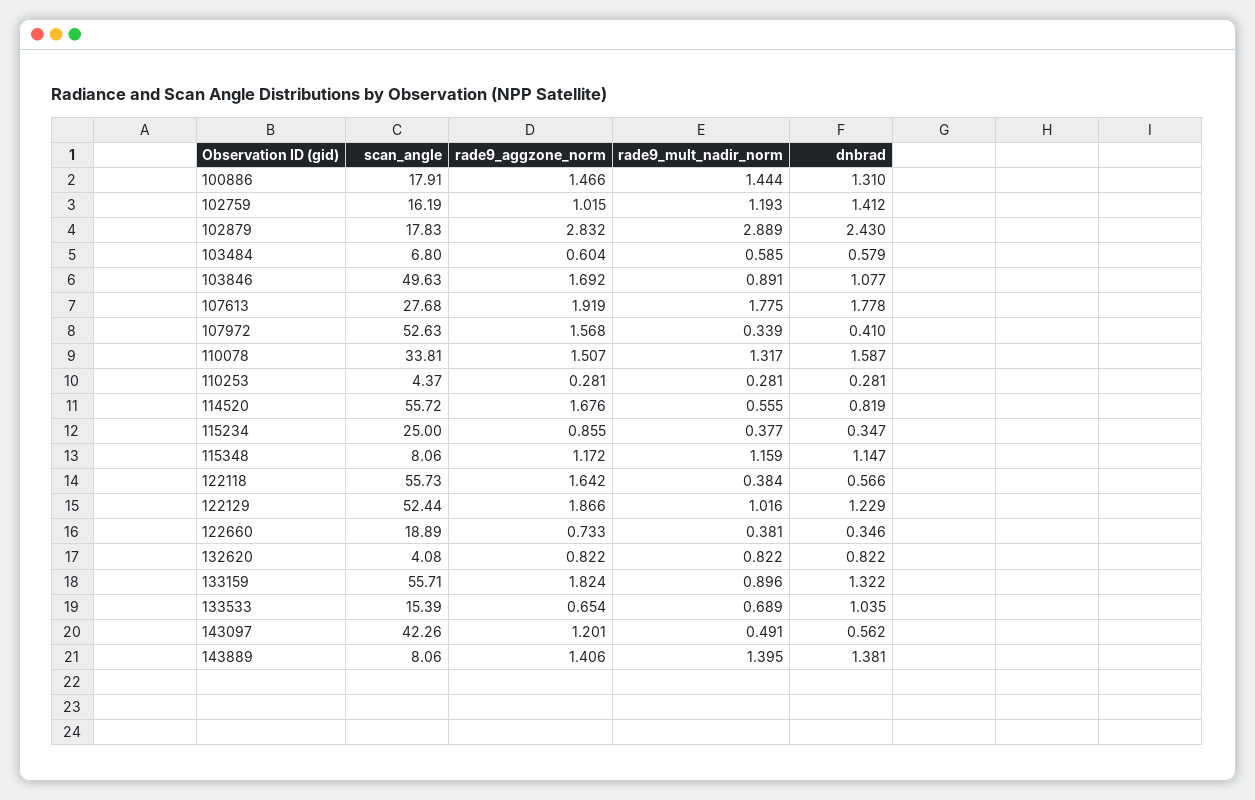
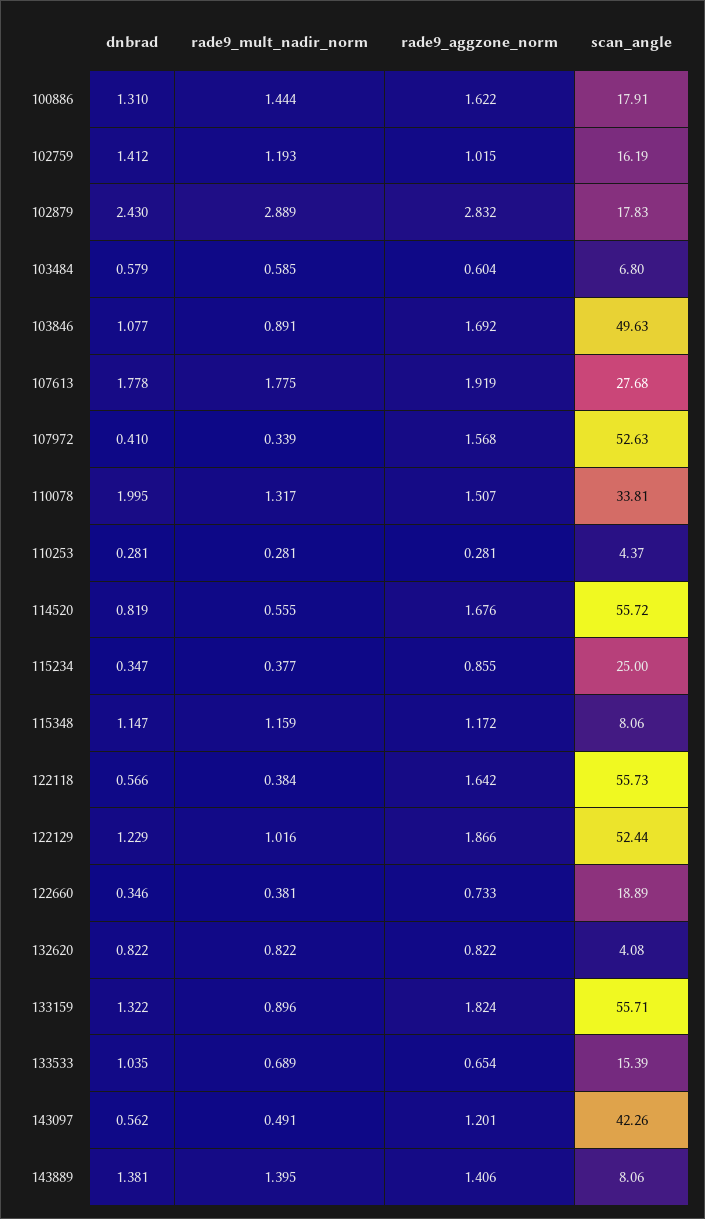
rade9_aggzone_norm, 100886: 1.466 -> 1.622
dnbrad, 110078: 1.587 -> 1.995

